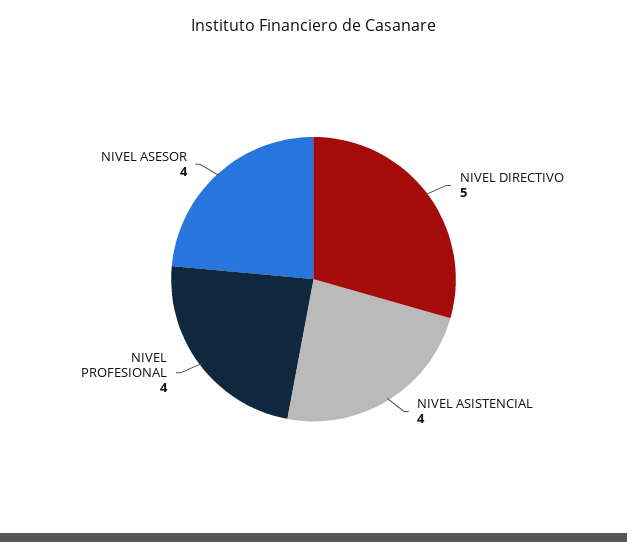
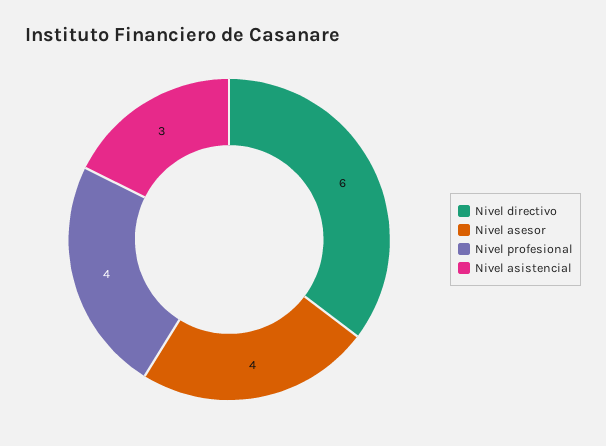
NIVEL DIRECTIVO: 5 -> 6
NIVEL ASISTENCIAL: 4 -> 3

